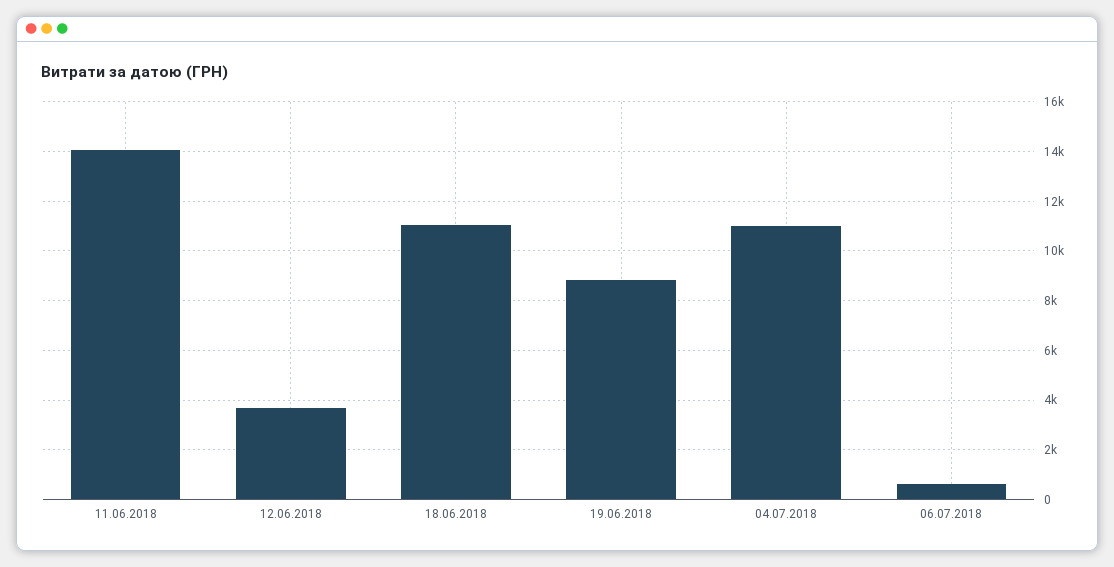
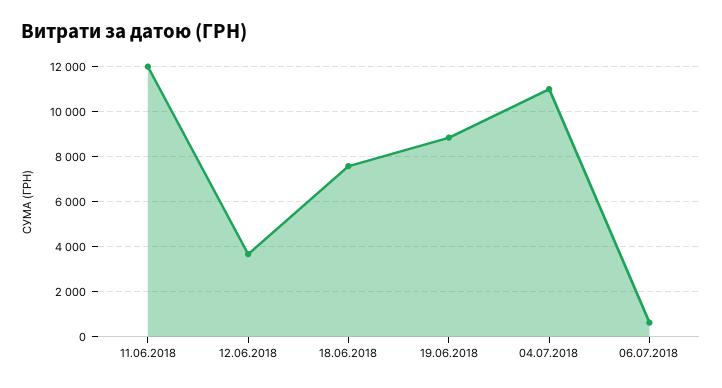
11.06.2018: 14000 -> 12000
18.06.2018: 11000 -> 7500

